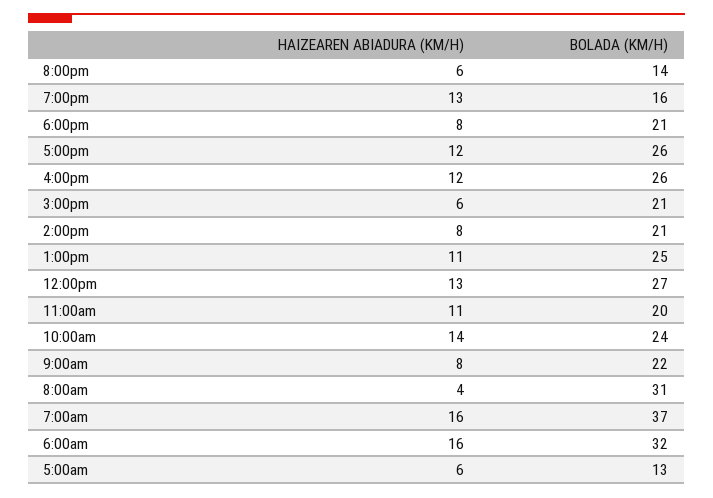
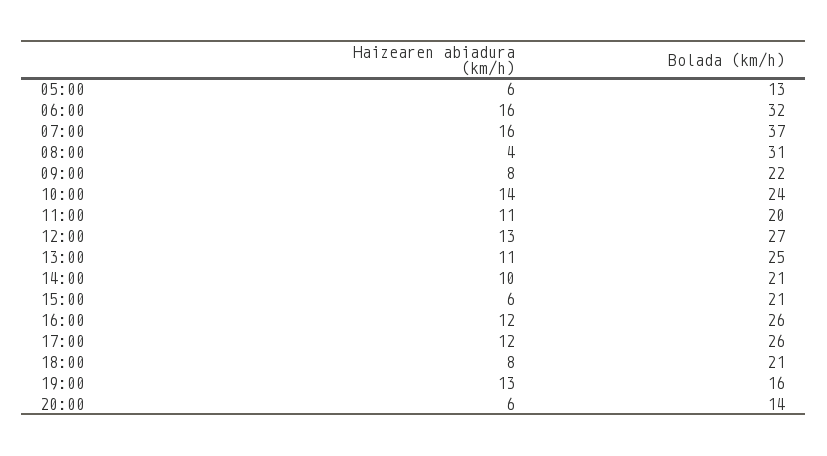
HAIZEAREN ABIADURA (KM/H), 2:00pm: 8 -> 10

